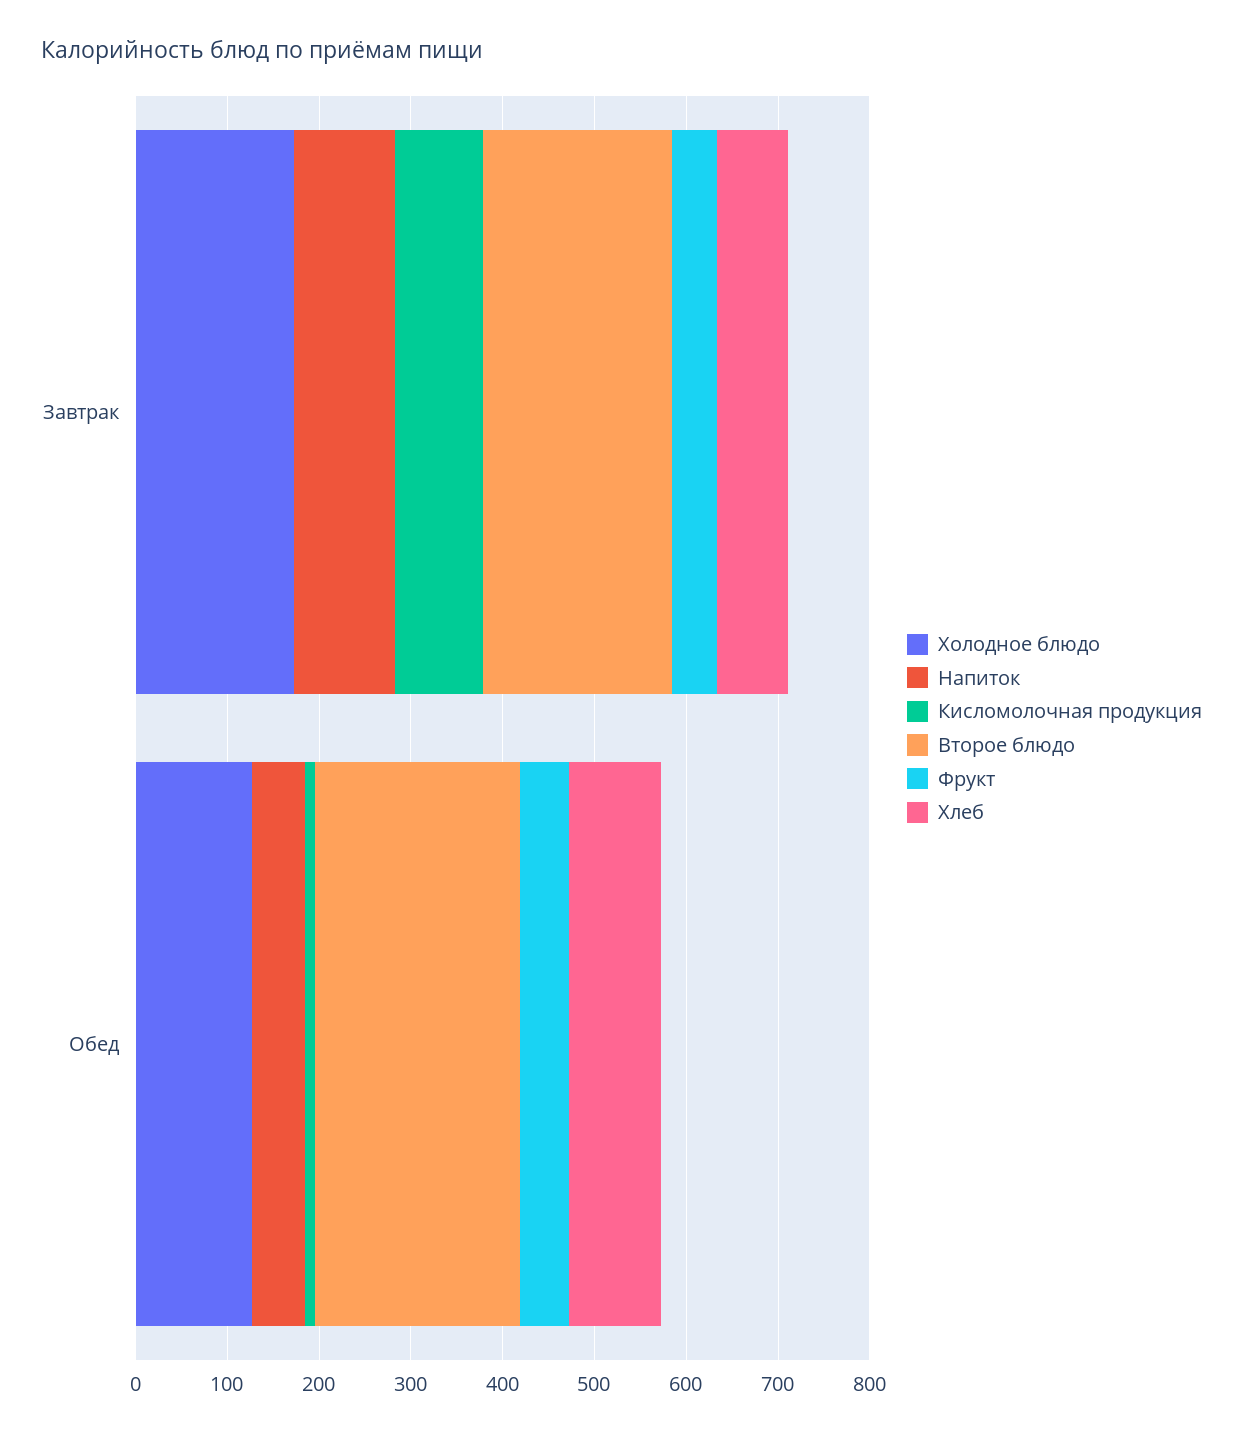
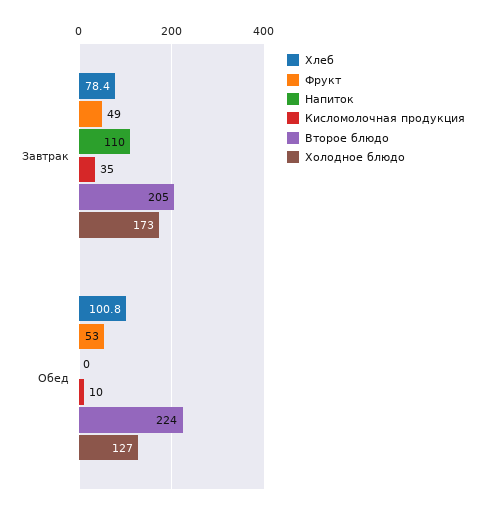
Кисломолочная продукция, Завтрак: 100 -> 35
Напиток, Обед: 60 -> 0

